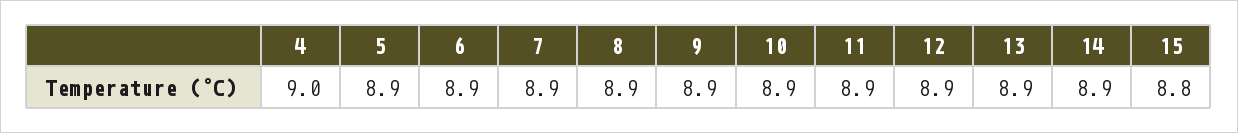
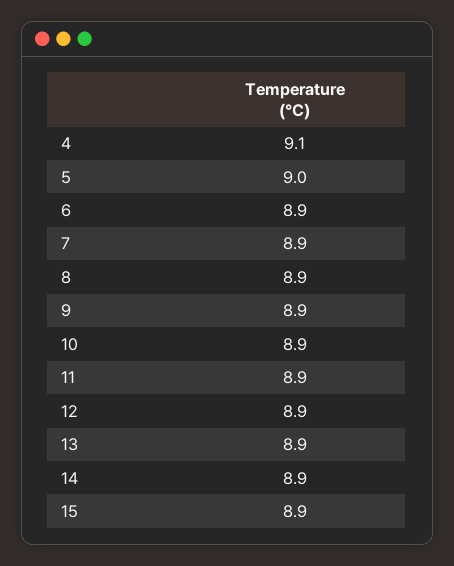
4: 9 -> 9.1
5: 8.9 -> 9
15: 8.8 -> 8.9

